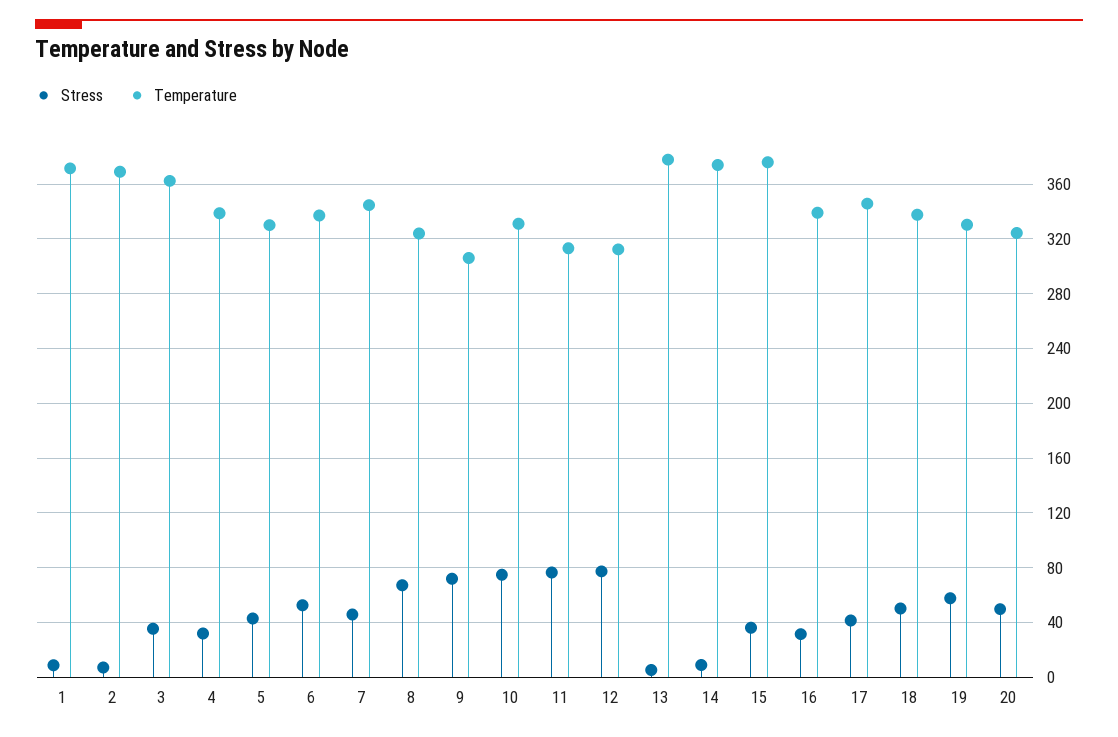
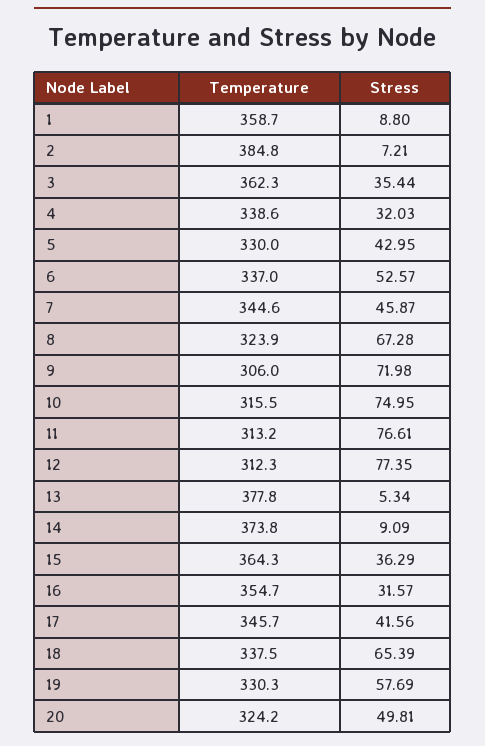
Temperature, 1: 370 -> 358.7
Temperature, 2: 370 -> 384.8
Temperature, 10: 330 -> 315.5
Temperature, 15: 375 -> 364.3
Temperature, 16: 340 -> 354.7
Stress, 18: 50 -> 65.39

